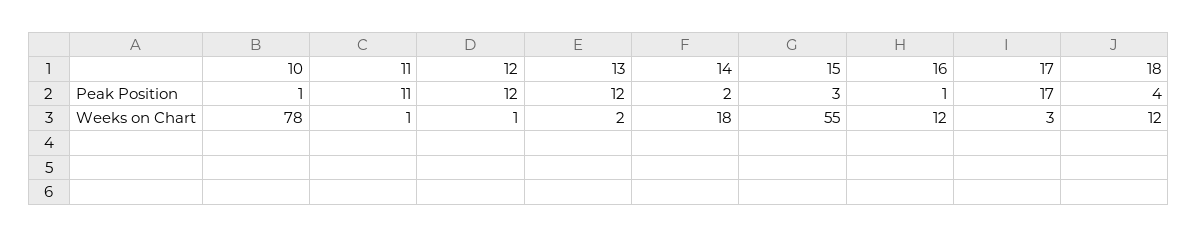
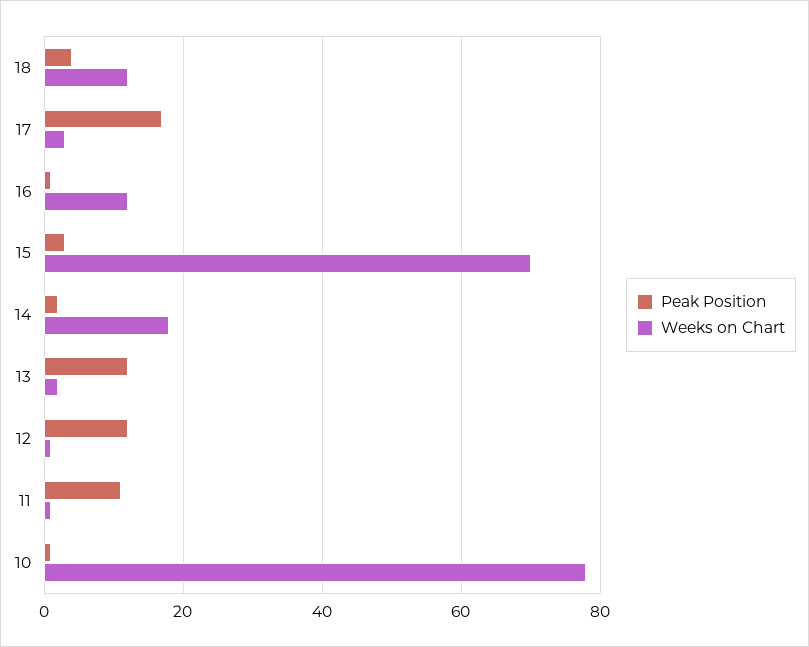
Weeks on Chart, 15: 55 -> 70

